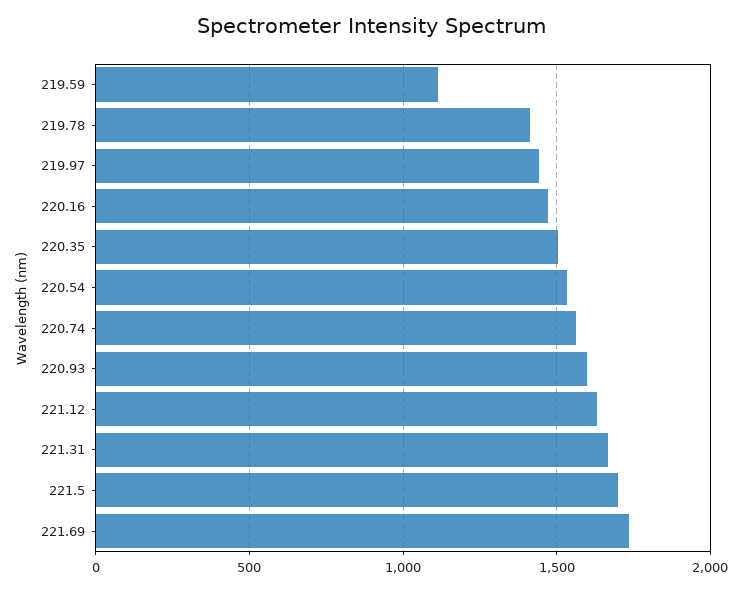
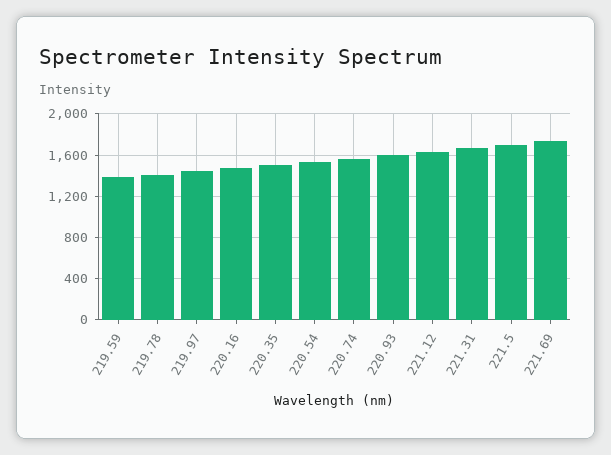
219.59: 1100 -> 1400

